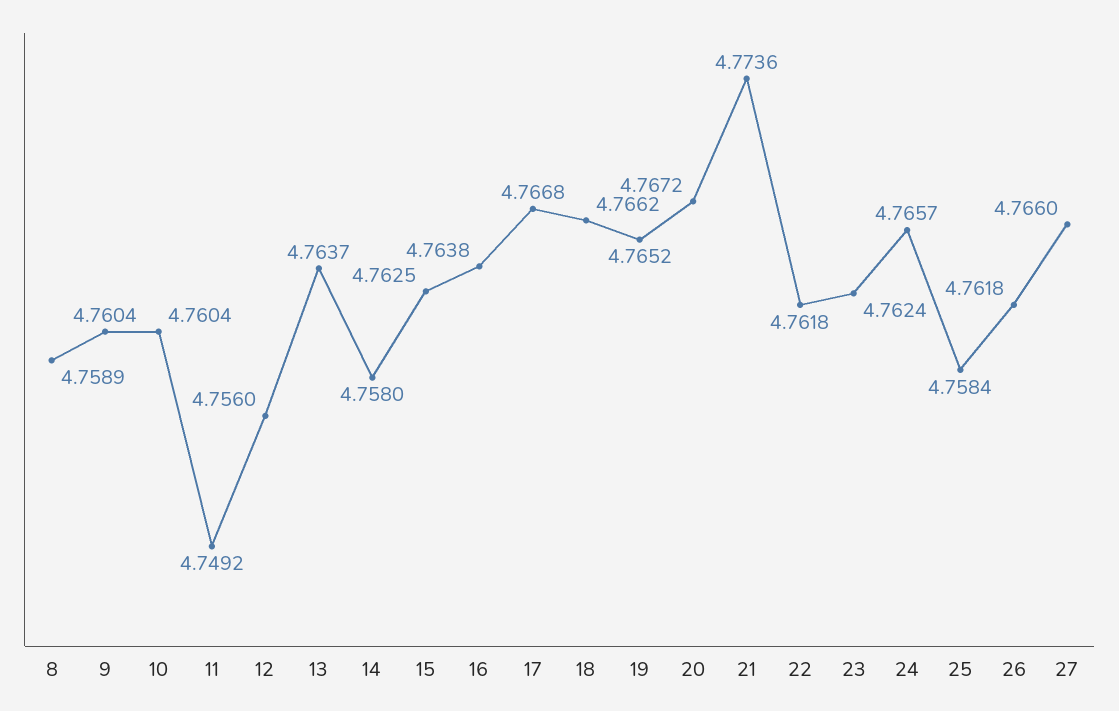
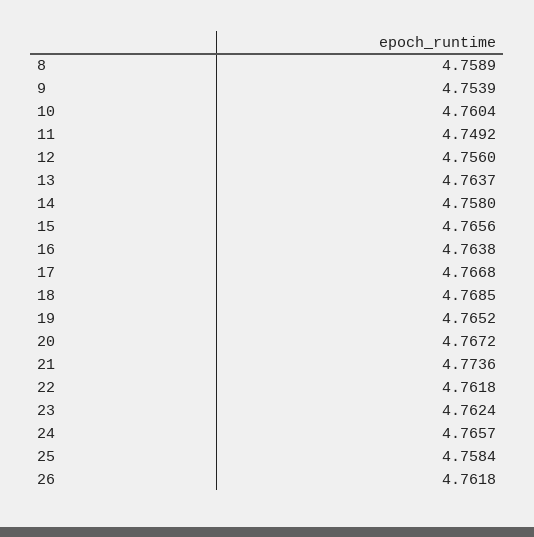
9: 4.7604 -> 4.7539
15: 4.7625 -> 4.7656
18: 4.7662 -> 4.7685
27: 4.766 -> none

